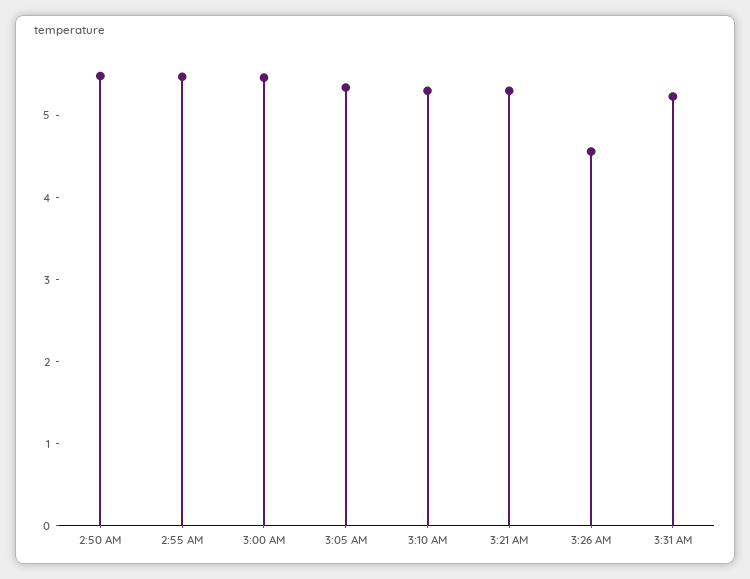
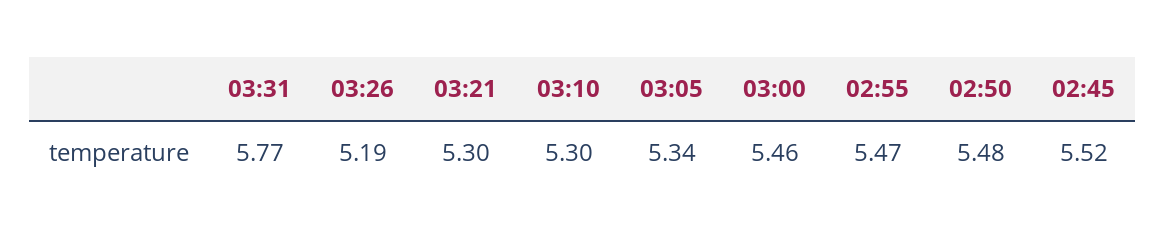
3:26 AM: 4.6 -> 5.19
3:31 AM: 5.2 -> 5.77
02:45: none -> 5.52

